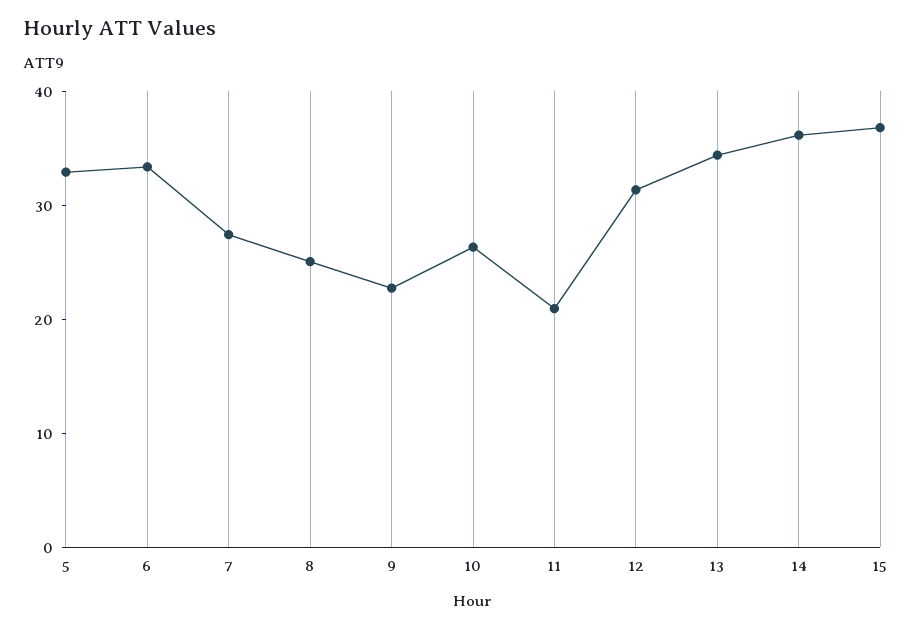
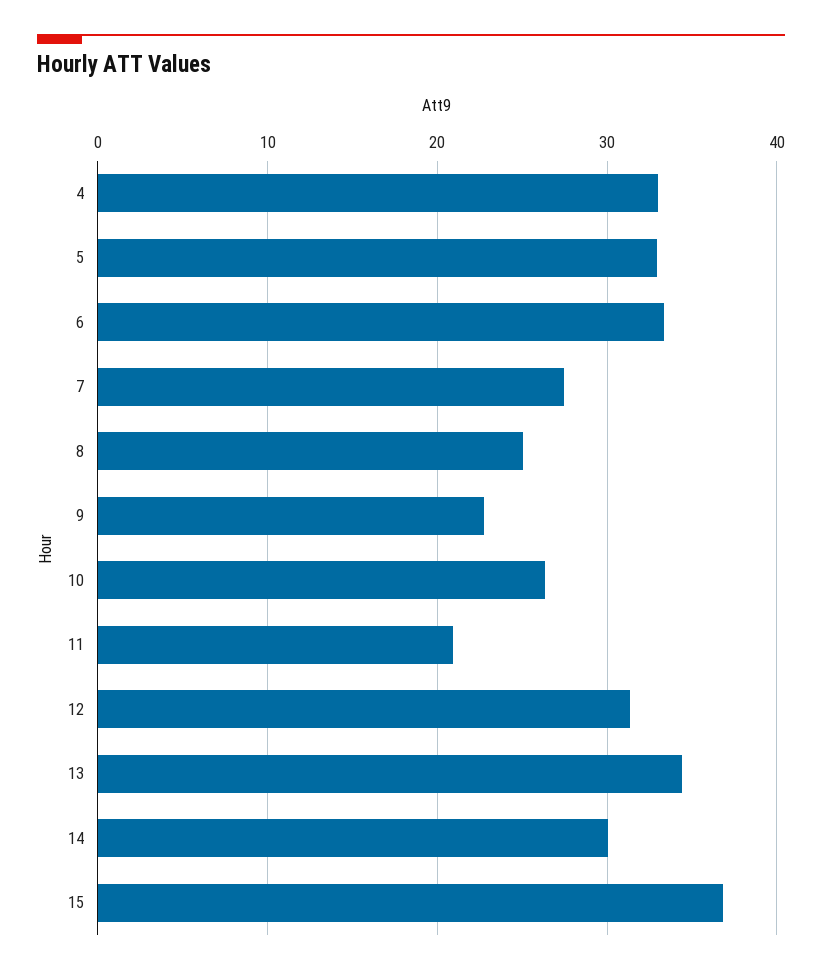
14: 36 -> 30
4: none -> 33

